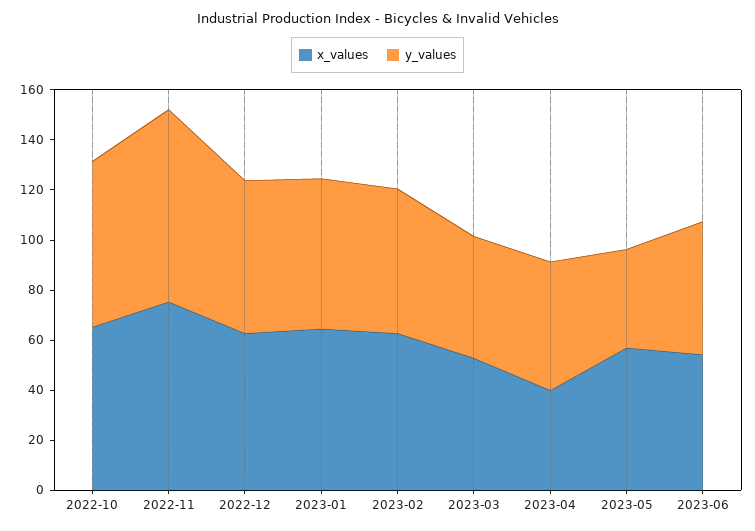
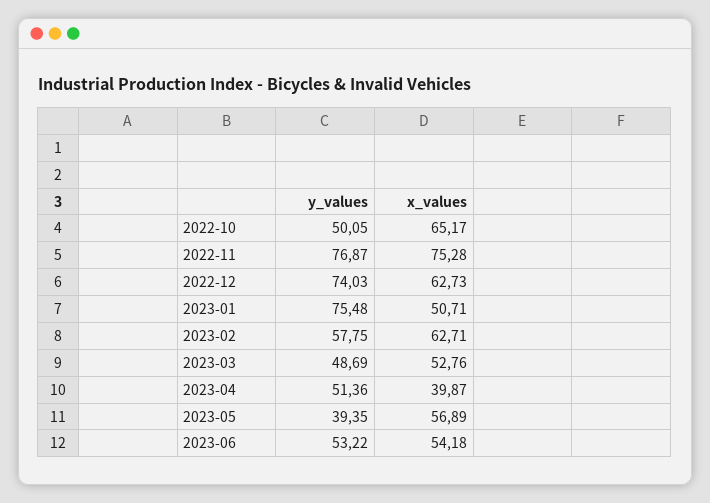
y_values, 2022-10: 65 -> 50.05
y_values, 2022-12: 60 -> 74.03
x_values, 2023-01: 65 -> 50.71
y_values, 2023-01: 60 -> 75.48

